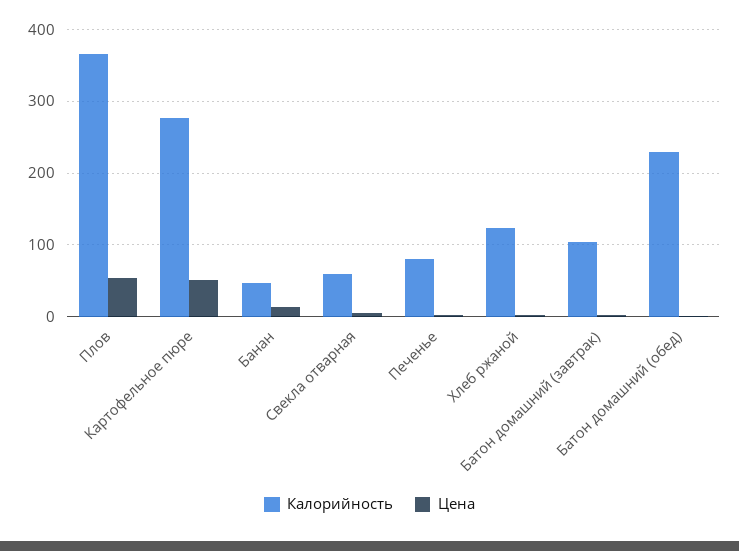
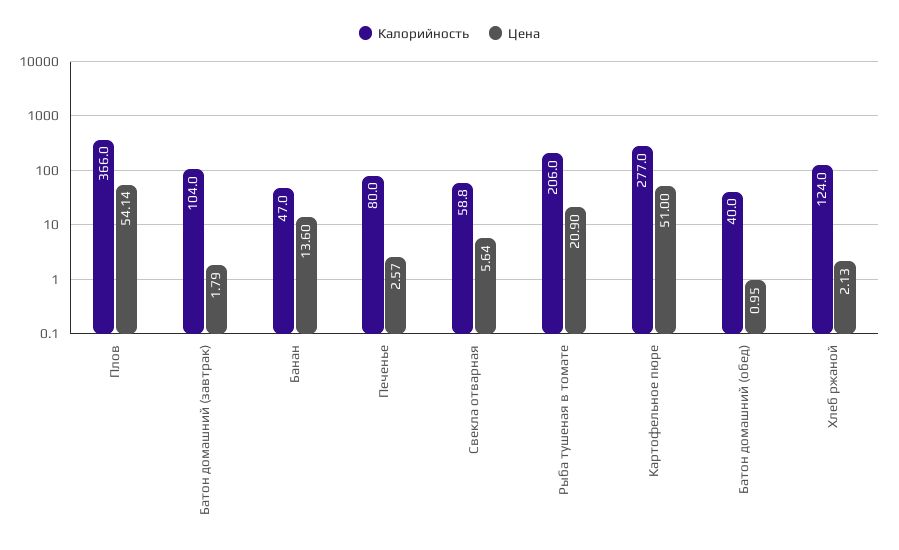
Калорийность, Батон домашний (обед): 230 -> 40
Калорийность, Рыба тушеная в томате: none -> 206
Цена, Рыба тушеная в томате: none -> 20.9

